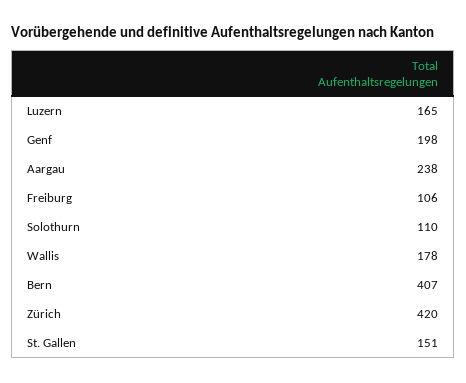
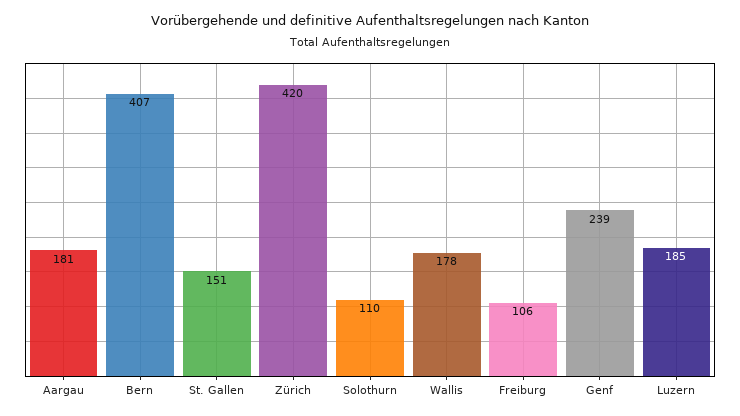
Luzern: 165 -> 185
Genf: 198 -> 239
Aargau: 238 -> 181

